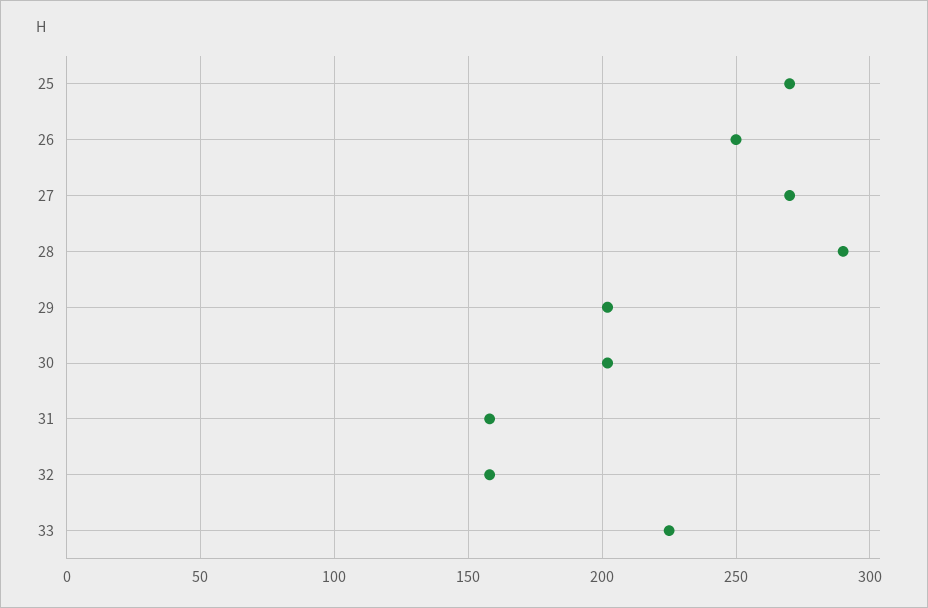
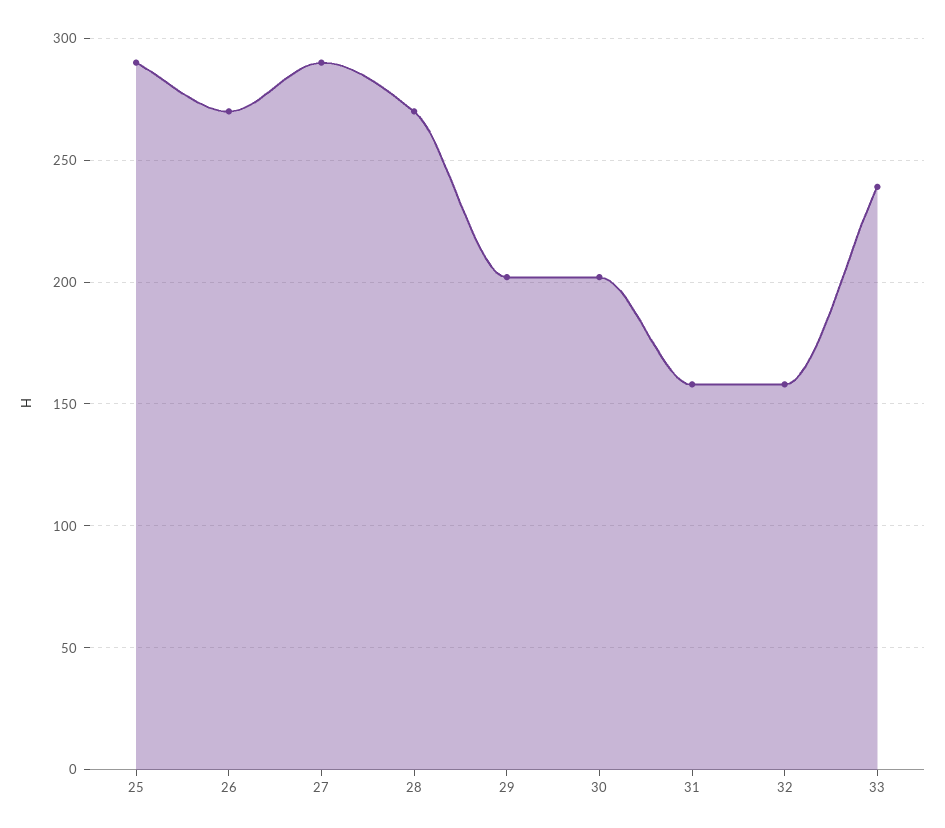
25: 270 -> 290
26: 250 -> 270
27: 270 -> 290
28: 290 -> 270
33: 225 -> 240

